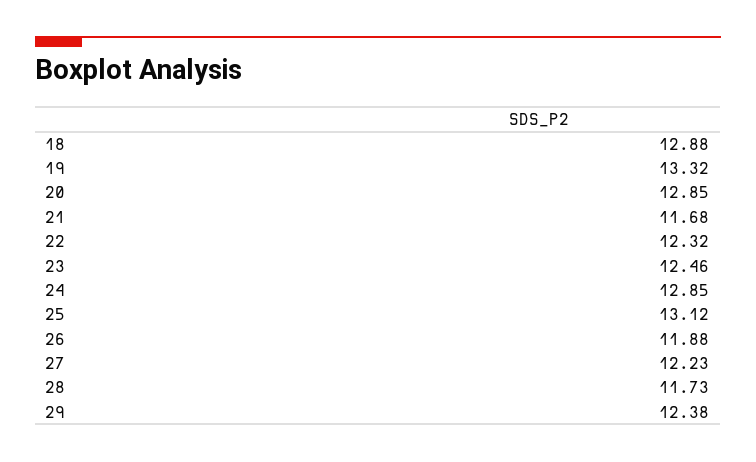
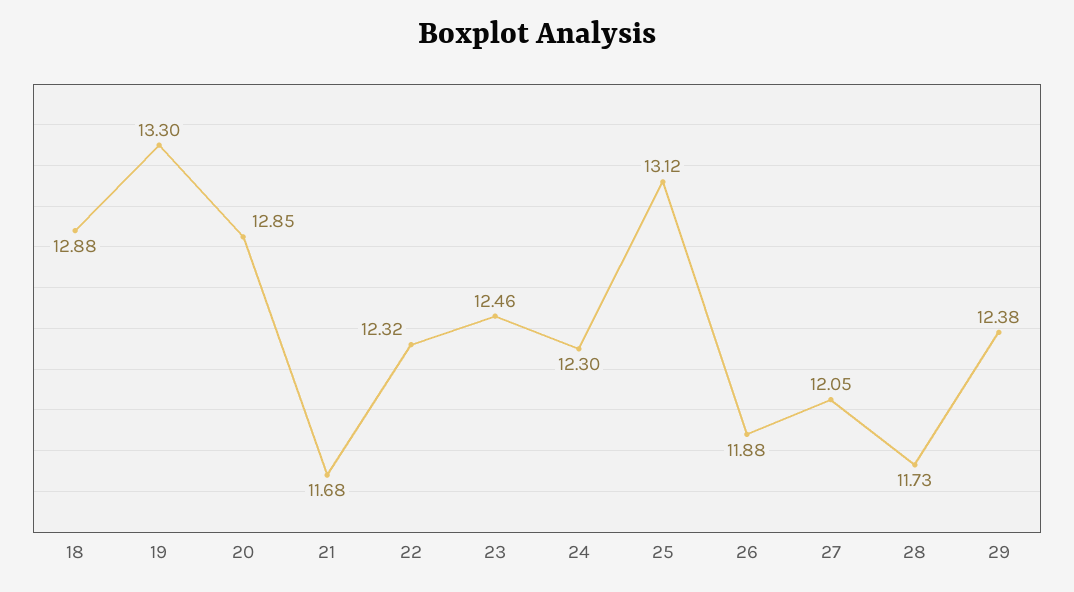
19: 13.32 -> 13.3
24: 12.85 -> 12.3
27: 12.23 -> 12.05

